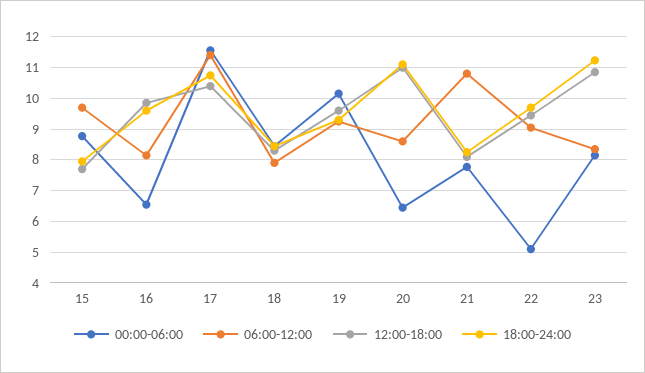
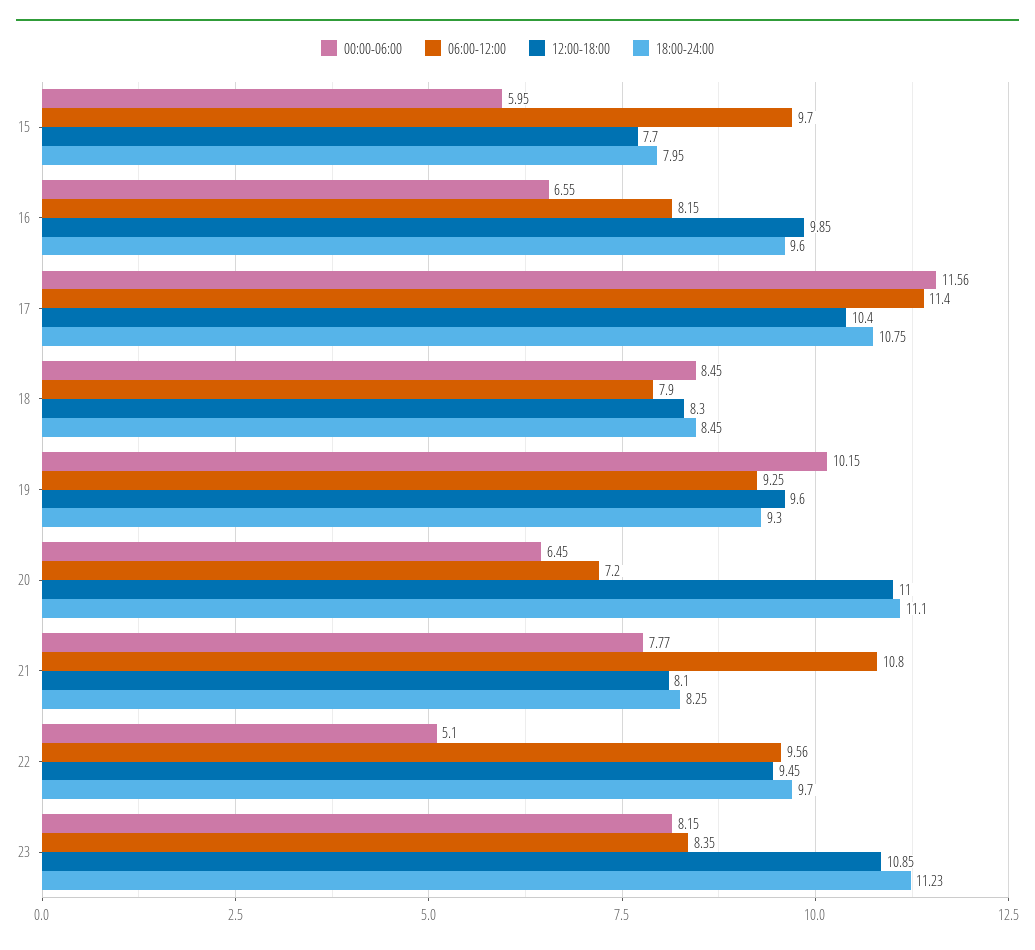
00:00-06:00, 15: 8.8 -> 5.95
06:00-12:00, 20: 8.6 -> 7.2
06:00-12:00, 22: 9 -> 9.56

